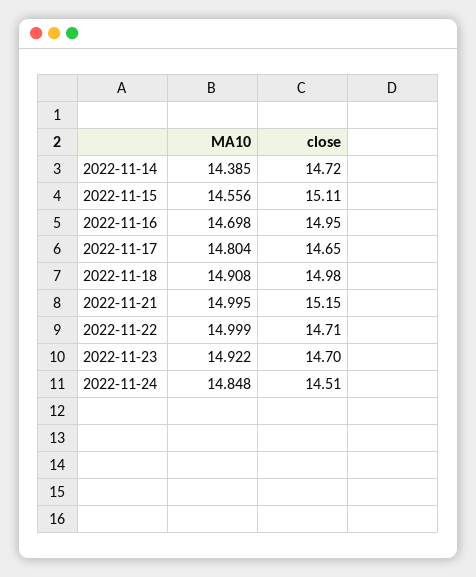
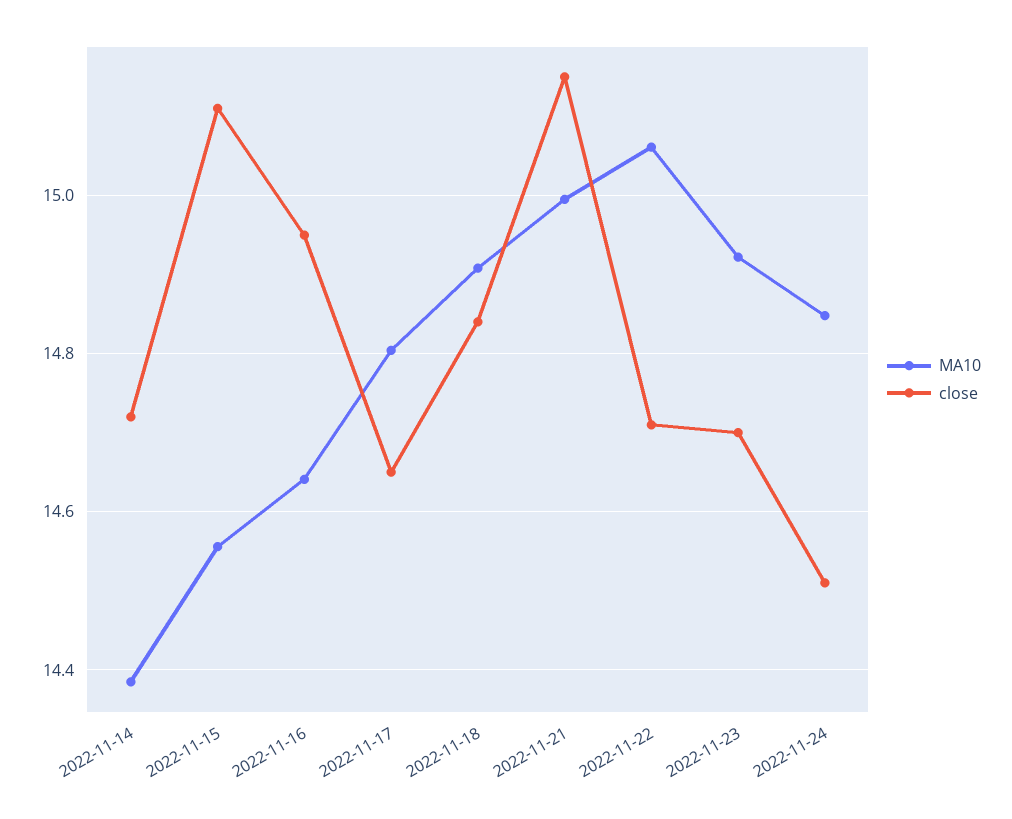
MA10, 2022-11-16: 14.698 -> 14.64
close, 2022-11-18: 14.98 -> 14.84
MA10, 2022-11-22: 14.999 -> 15.06

